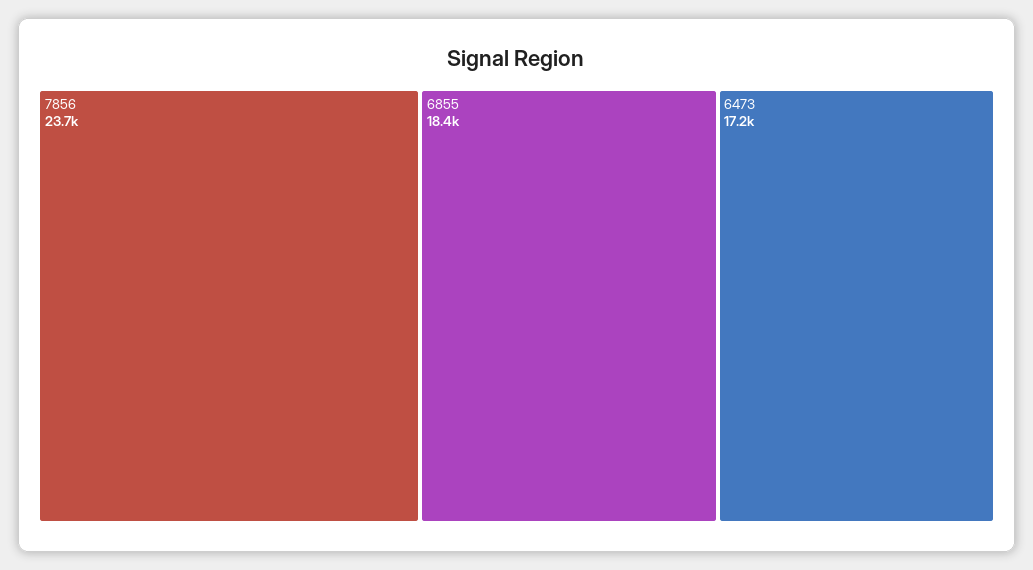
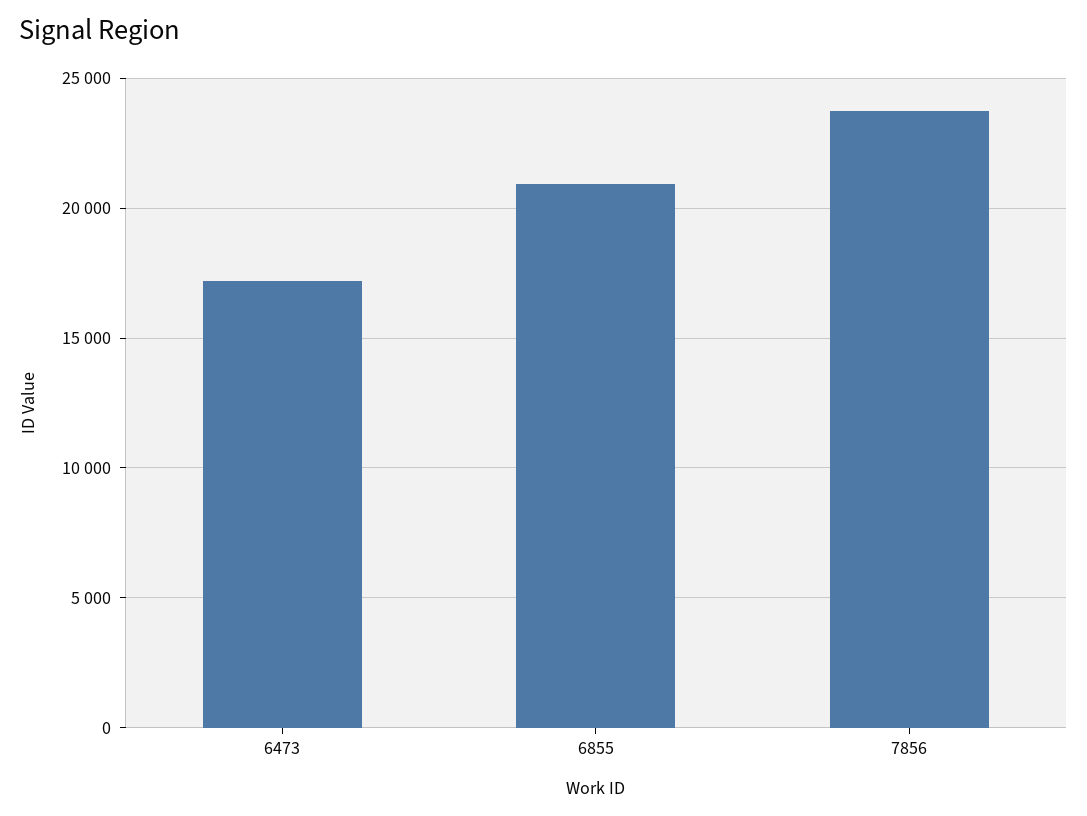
6855: 18400 -> 21000

